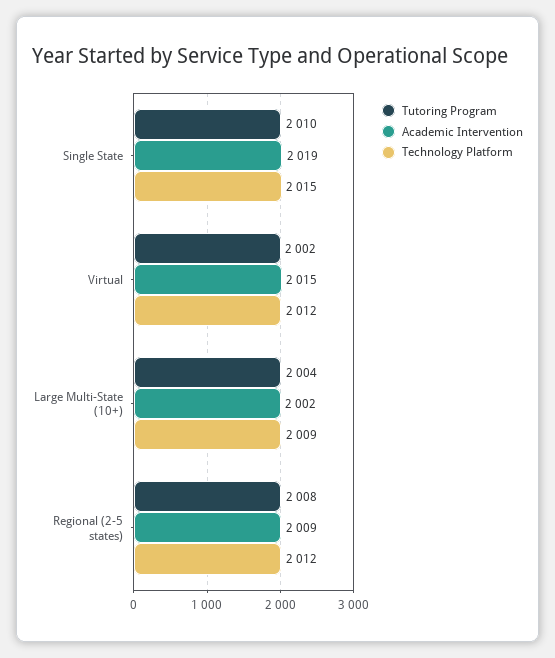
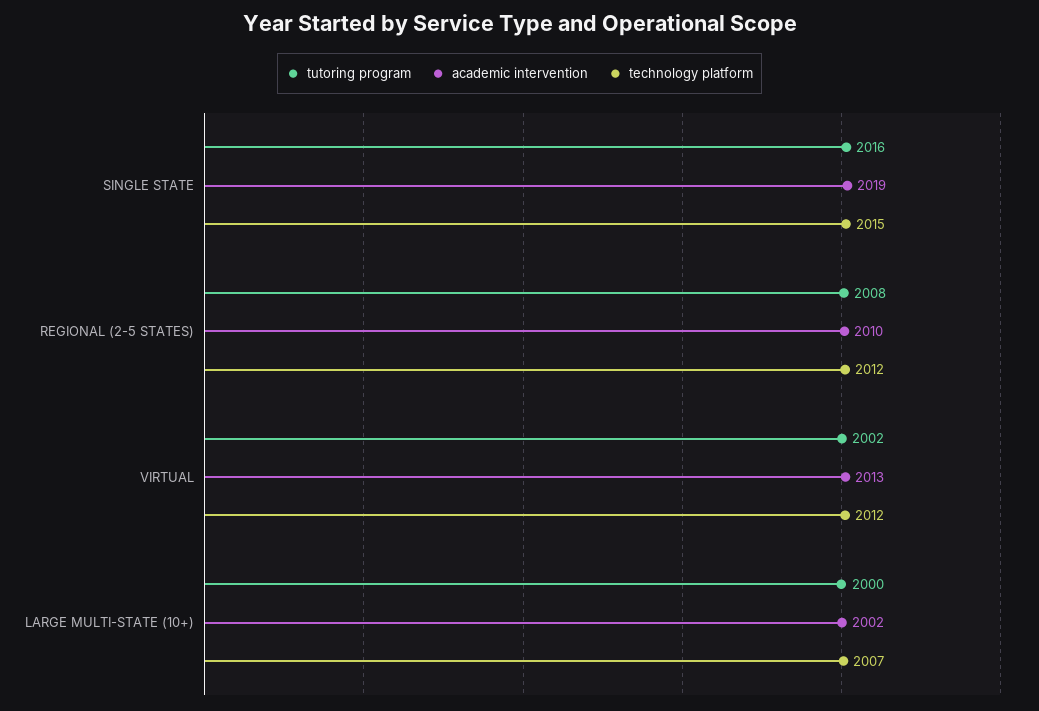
Tutoring Program, Single State: 2010 -> 2016
Academic Intervention, Virtual: 2015 -> 2013
Tutoring Program, Large Multi-State (10+): 2004 -> 2000
Technology Platform, Large Multi-State (10+): 2009 -> 2007
Academic Intervention, Regional (2-5 states): 2009 -> 2010

